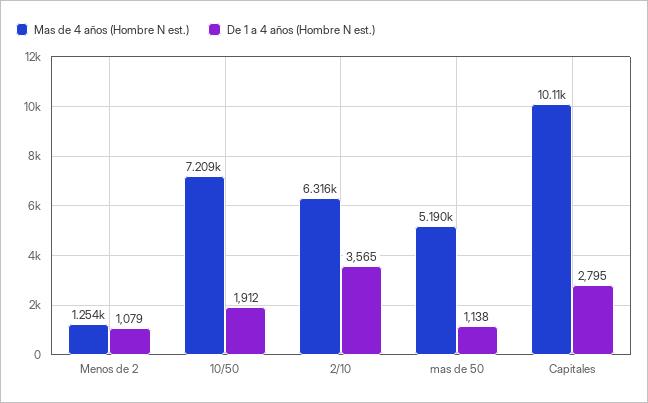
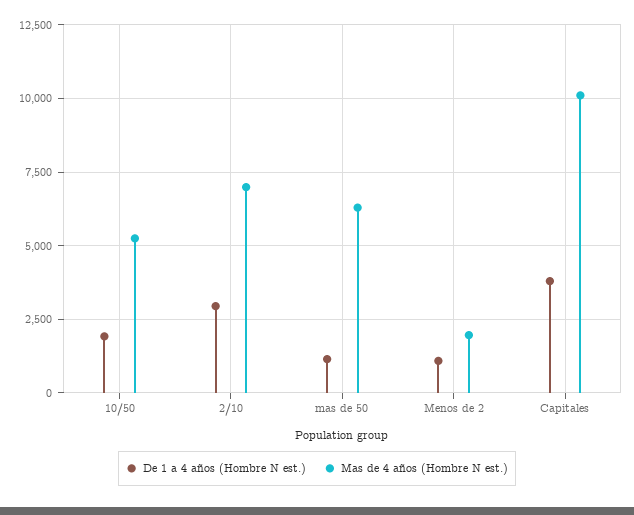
Mas de 4 años (Hombre N est.), Menos de 2: 1254 -> 2000
Mas de 4 años (Hombre N est.), 10/50: 7209 -> 5250
Mas de 4 años (Hombre N est.), 2/10: 6316 -> 7000
De 1 a 4 años (Hombre N est.), 2/10: 3565 -> 3000
Mas de 4 años (Hombre N est.), mas de 50: 5190 -> 6250
De 1 a 4 años (Hombre N est.), Capitales: 2795 -> 3750

